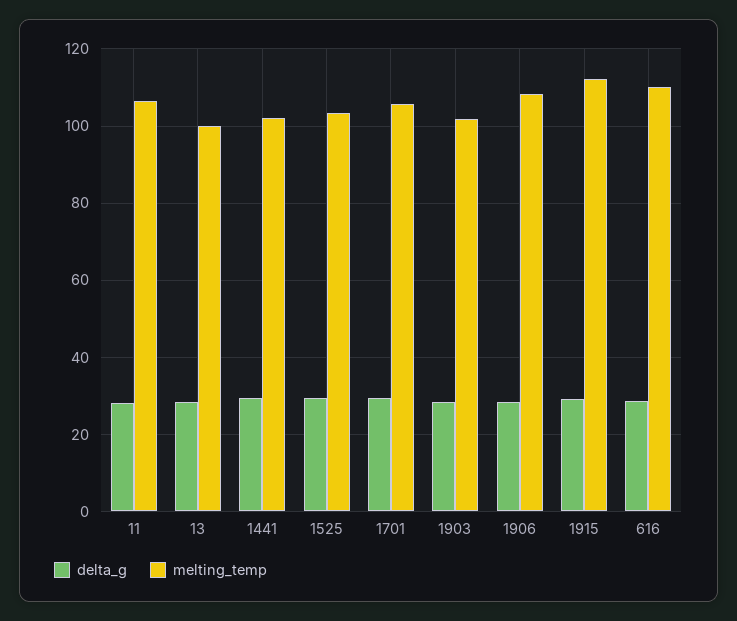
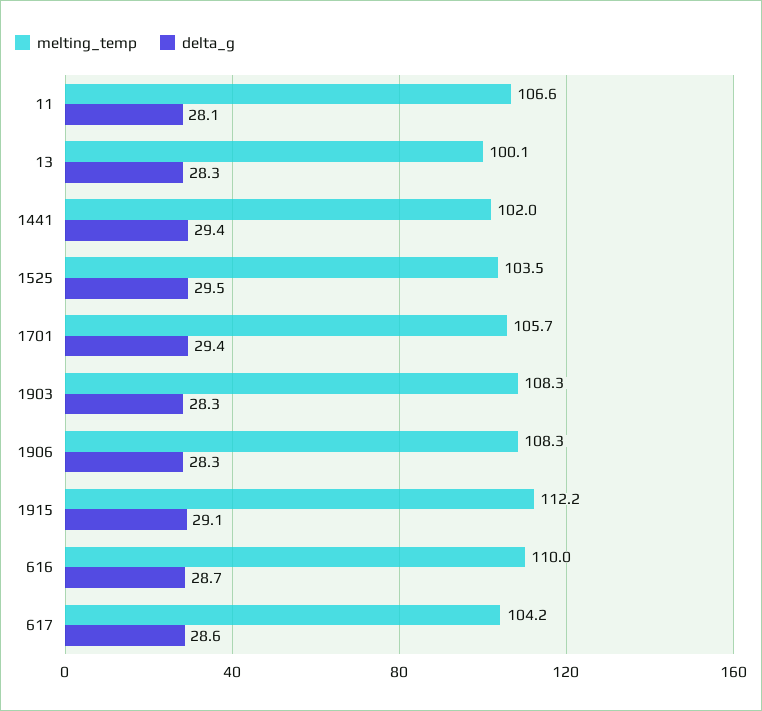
melting_temp, 1903: 102 -> 108.3
melting_temp, 617: none -> 104.2
delta_g, 617: none -> 28.6

